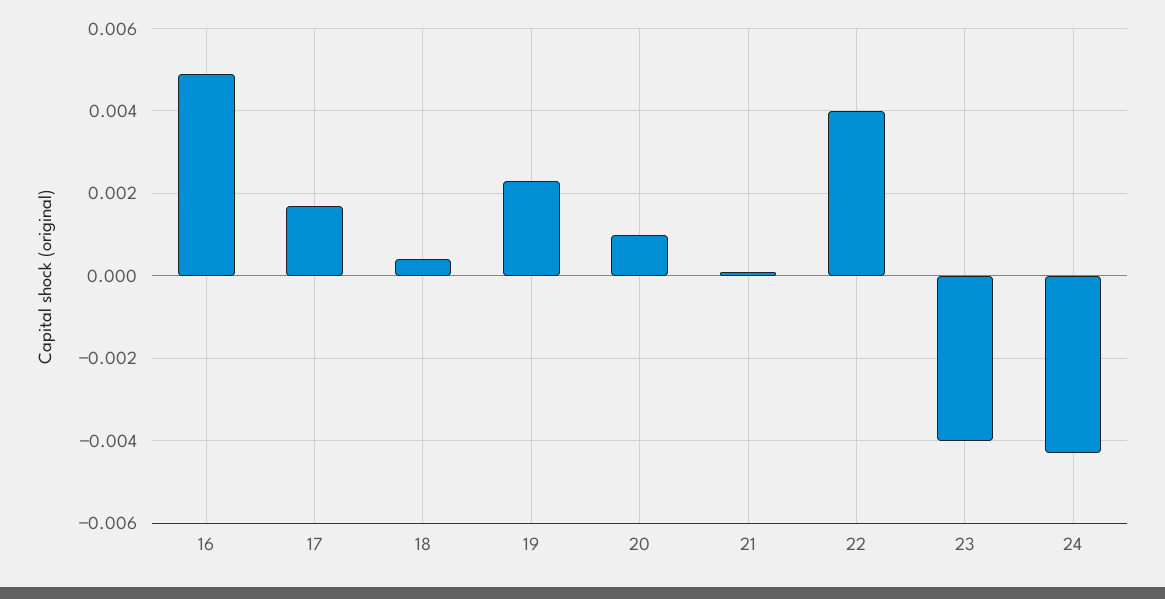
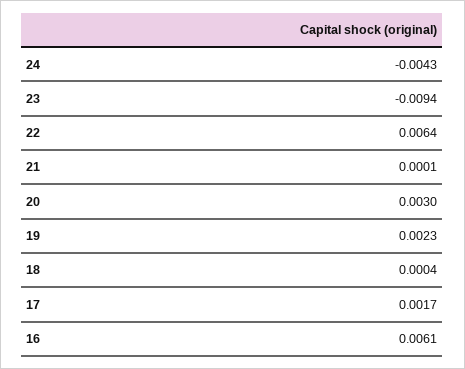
16: 0.005 -> 0.0061
20: 0.001 -> 0.003
22: 0.004 -> 0.0064
23: -0.004 -> -0.0094

